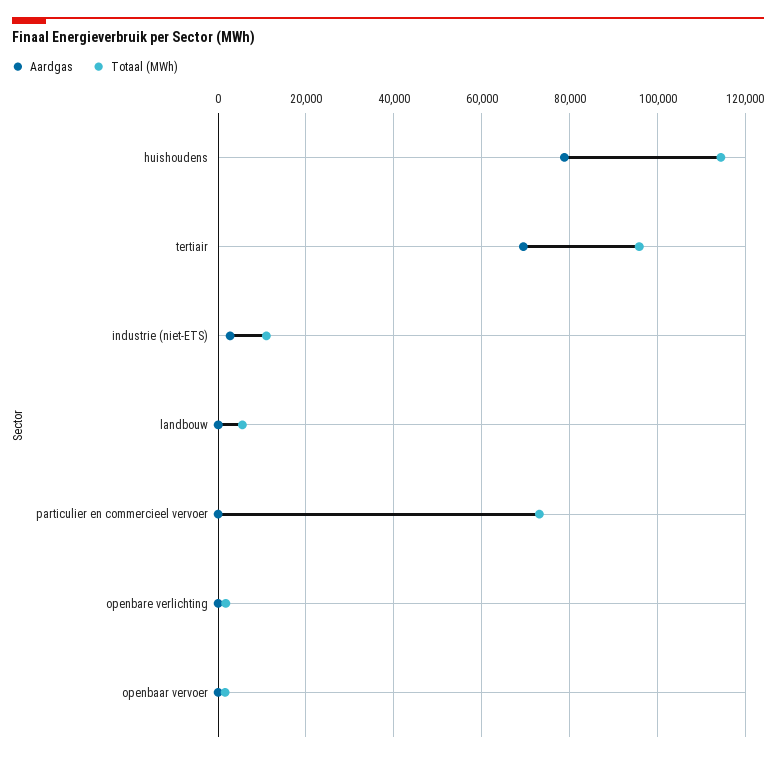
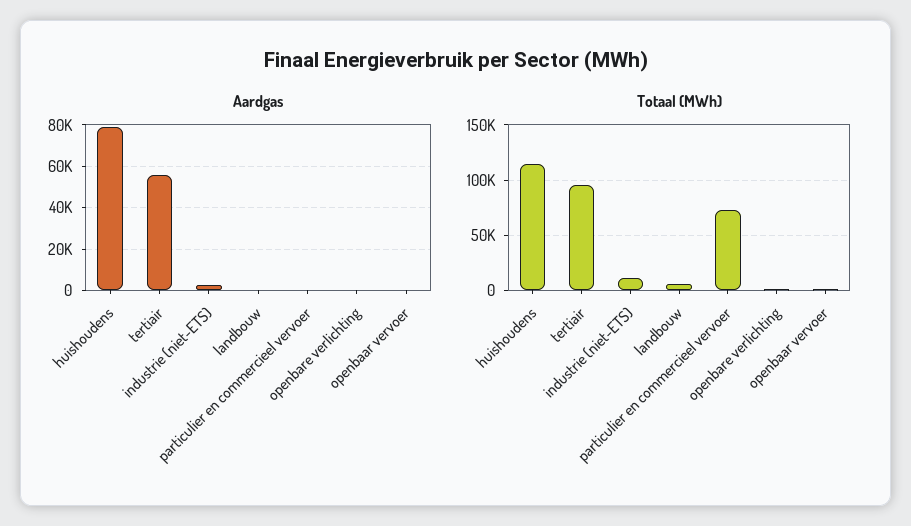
Aardgas, tertiair: 70000 -> 55000

